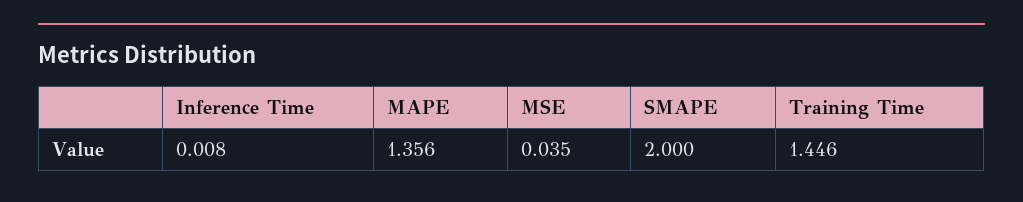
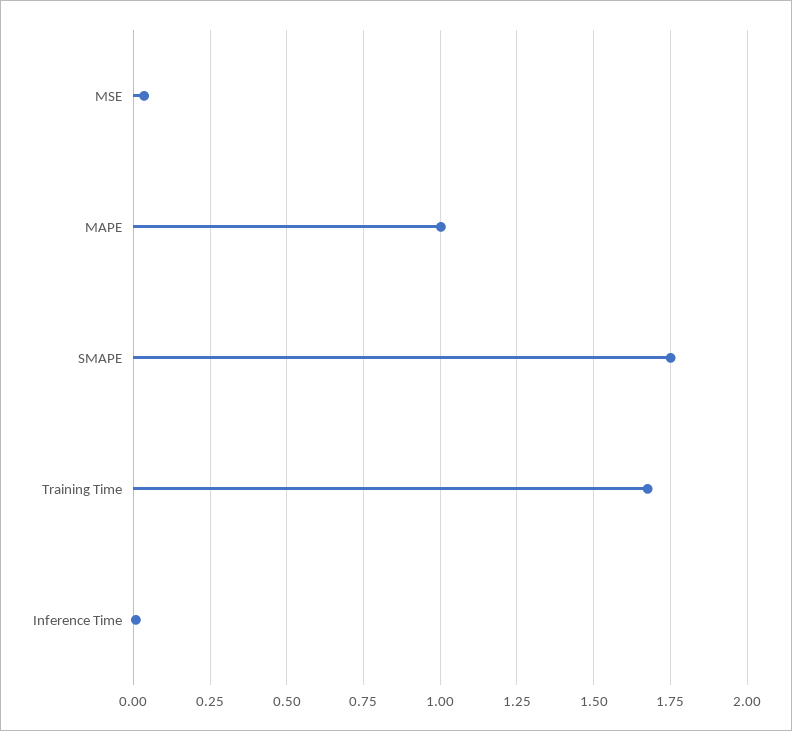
MAPE: 1.356 -> 1
SMAPE: 2 -> 1.75
Training Time: 1.446 -> 1.675

